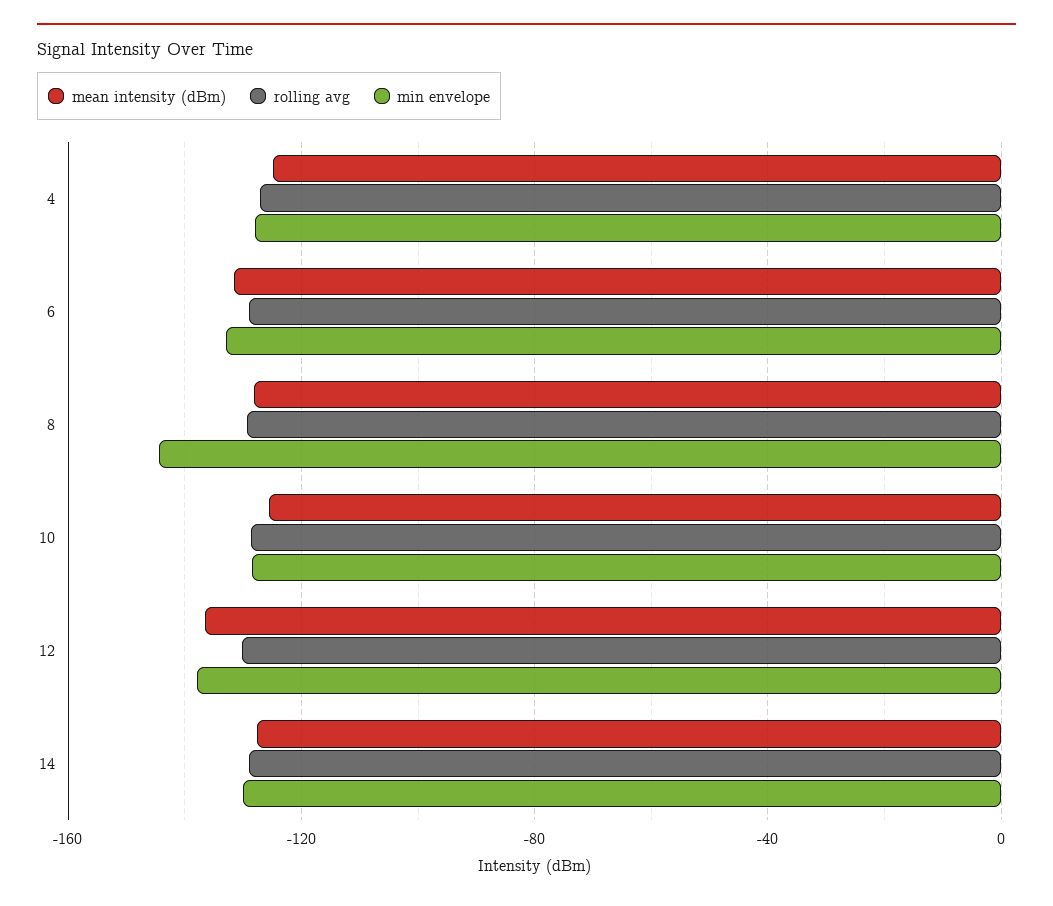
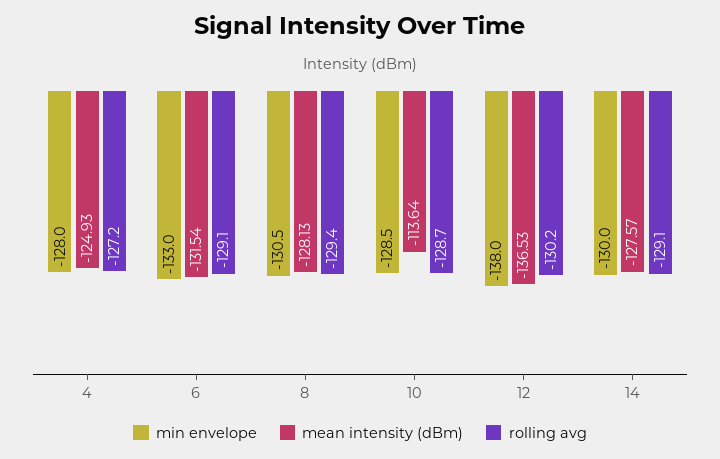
min envelope, 8: -145 -> -130.5
mean intensity (dBm), 10: -125 -> -113.64

